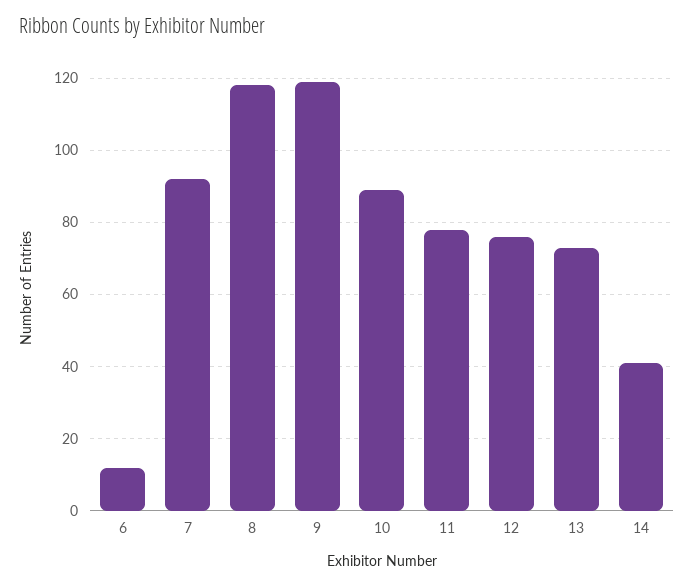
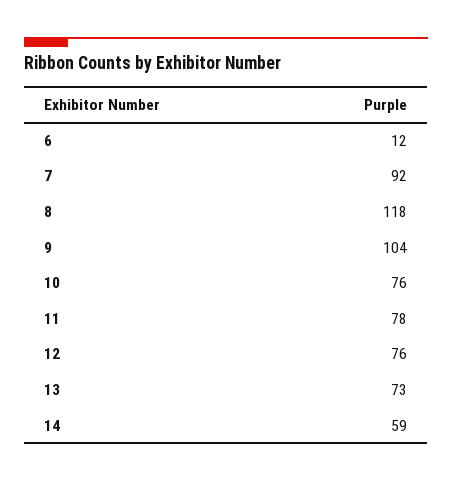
9: 120 -> 104
10: 90 -> 76
14: 40 -> 59

